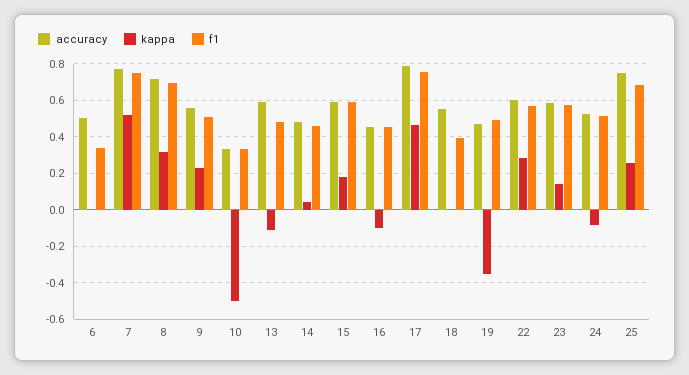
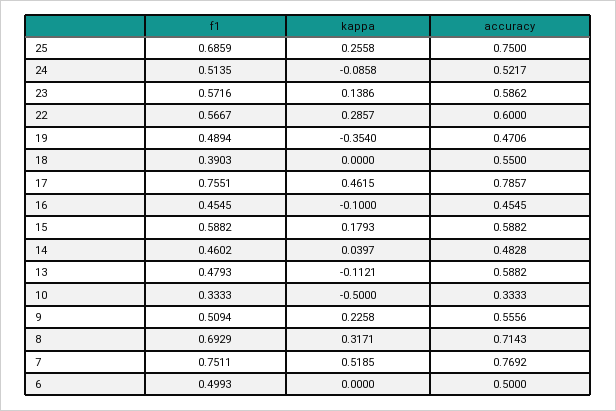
f1, 6: 0.35 -> 0.4993

